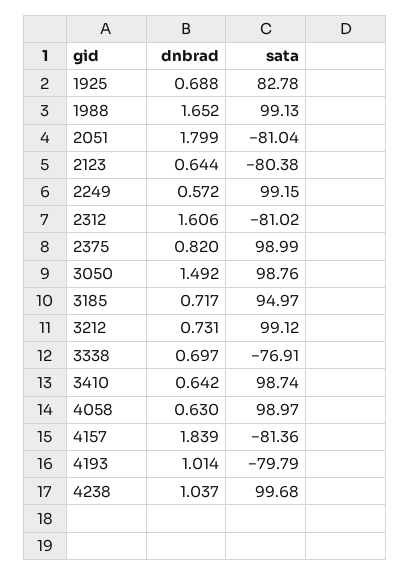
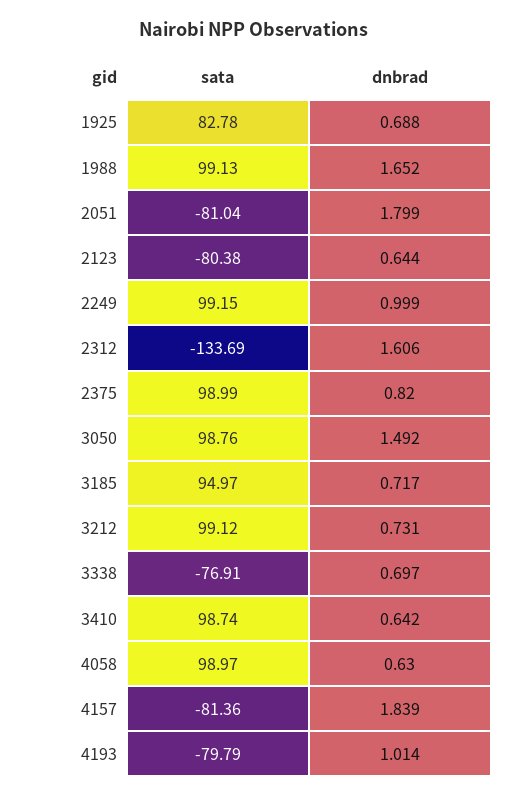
dnbrad, 2249: 0.572 -> 0.999
sata, 2312: -81.02 -> -133.69
dnbrad, 4238: 1.037 -> none
sata, 4238: 99.68 -> none

